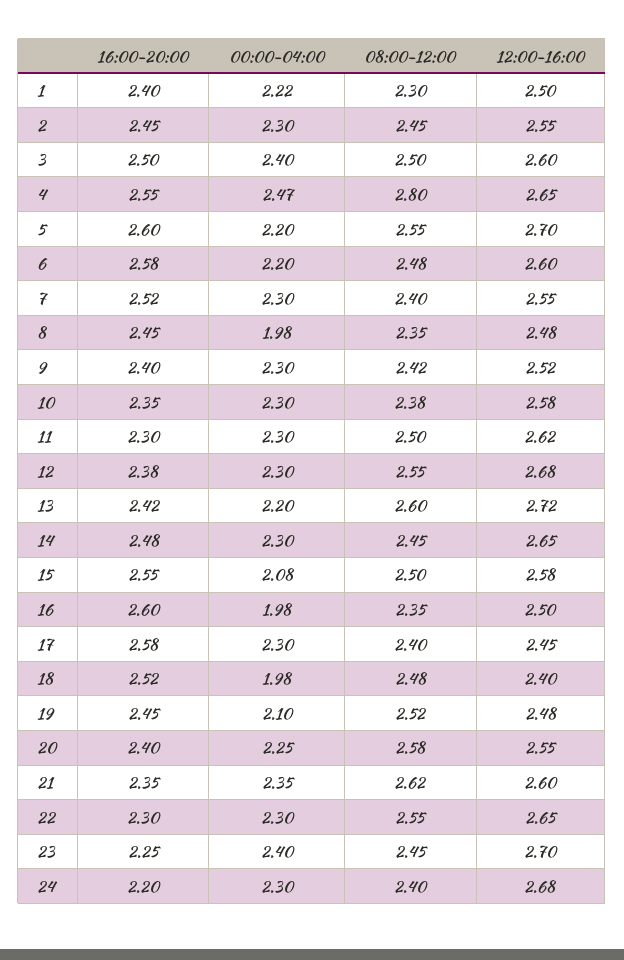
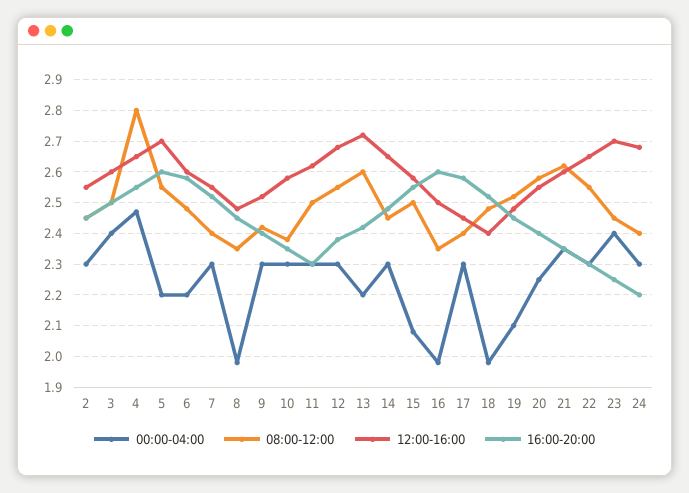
16:00-20:00, 1: 2.4 -> none
00:00-04:00, 1: 2.22 -> none
08:00-12:00, 1: 2.3 -> none
12:00-16:00, 1: 2.5 -> none

